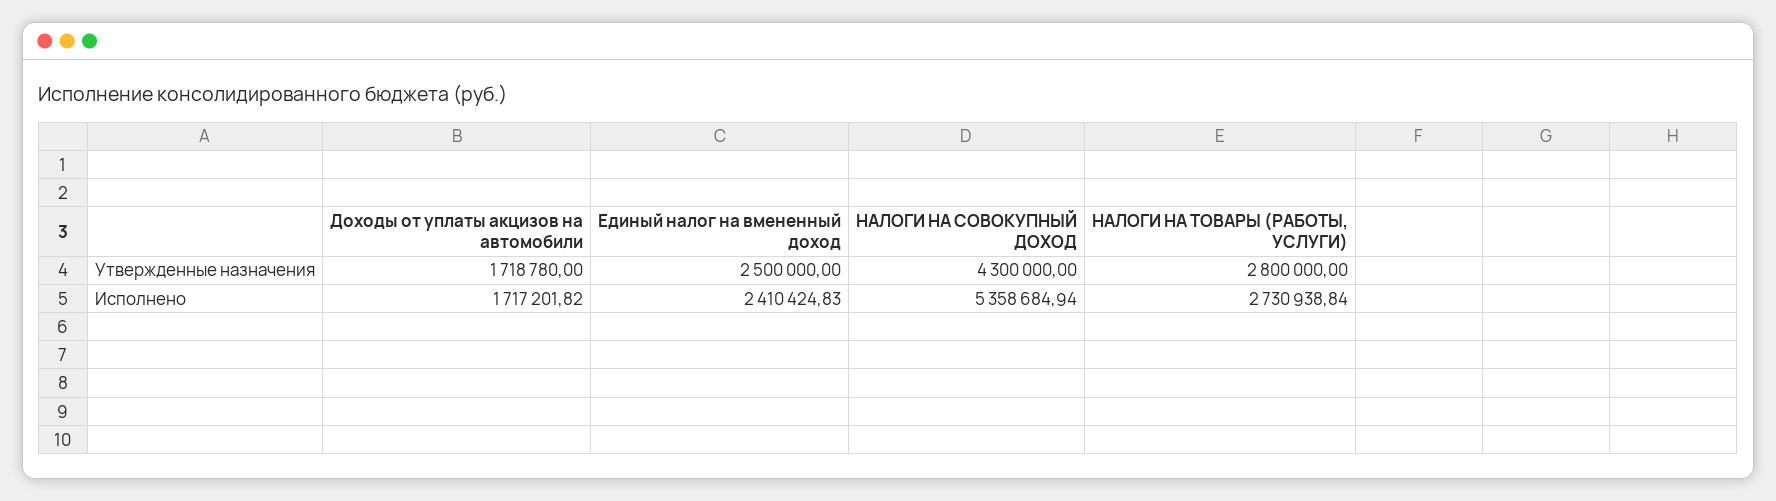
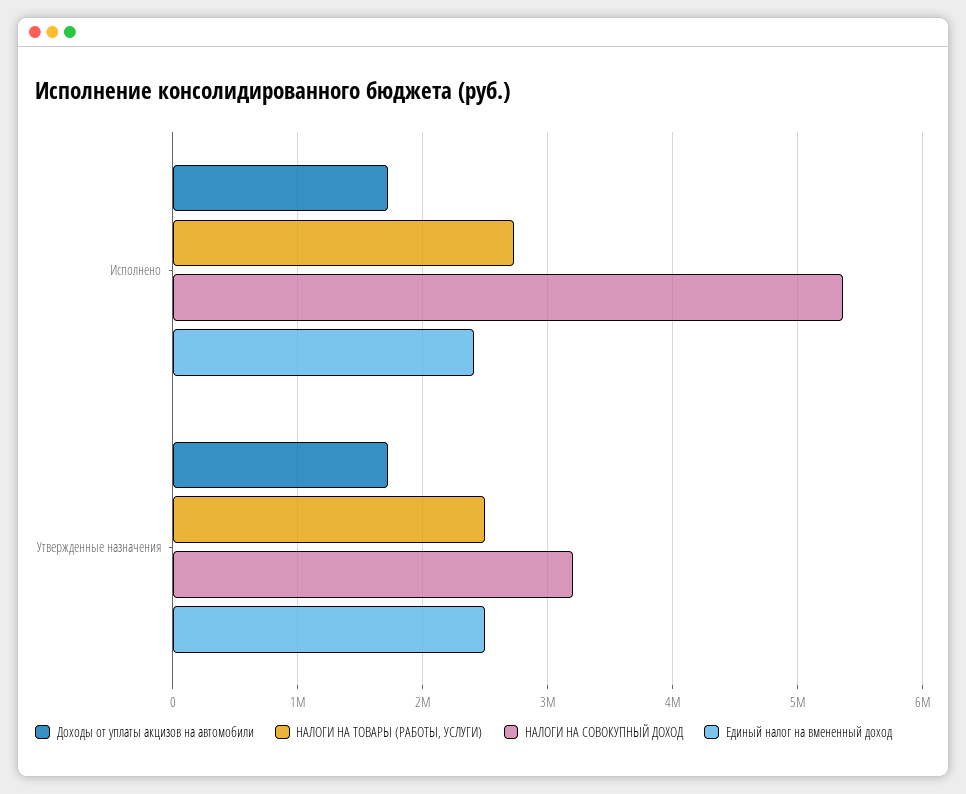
НАЛОГИ НА СОВОКУПНЫЙ ДОХОД, Утвержденные назначения: 4300000 -> 3200000
НАЛОГИ НА ТОВАРЫ (РАБОТЫ, УСЛУГИ), Утвержденные назначения: 2800000 -> 2500000

